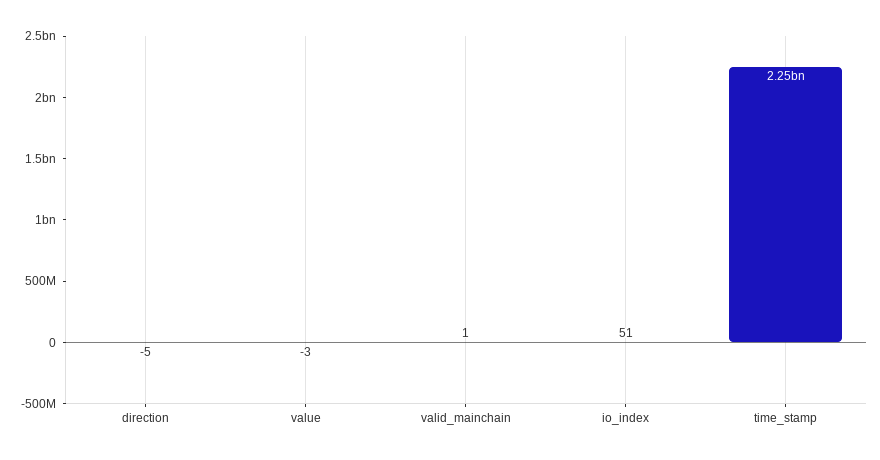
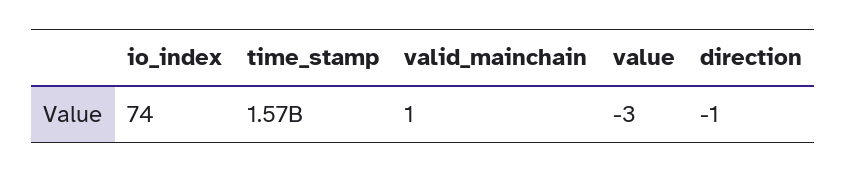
direction: -5 -> -1
io_index: 51 -> 74
time_stamp: 2250000000 -> 1570000000

